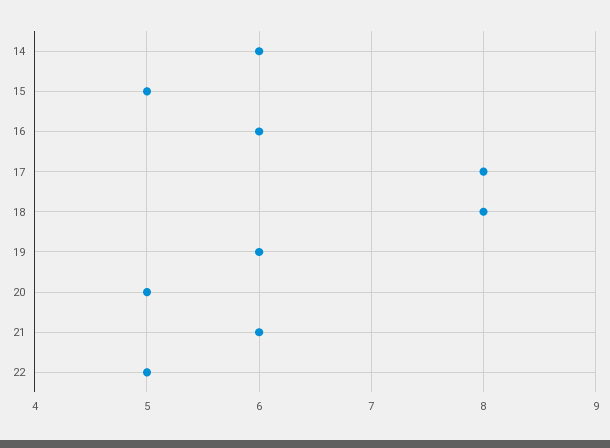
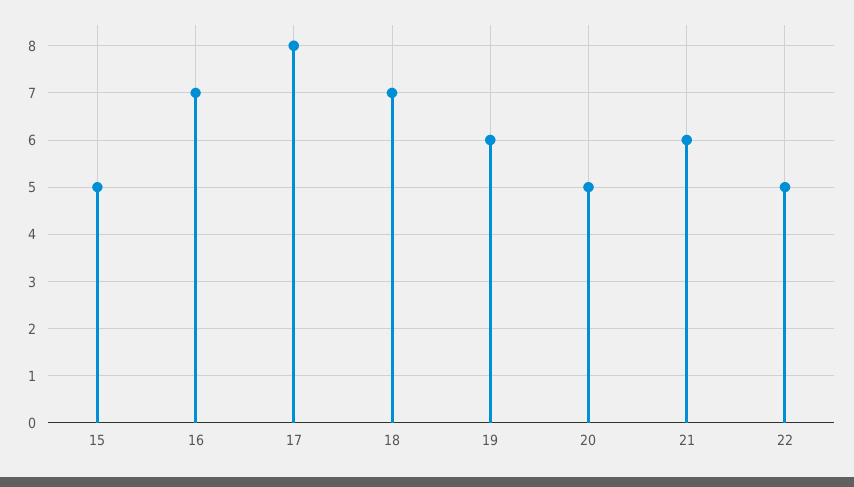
14: 6 -> none
16: 6 -> 7
18: 8 -> 7

